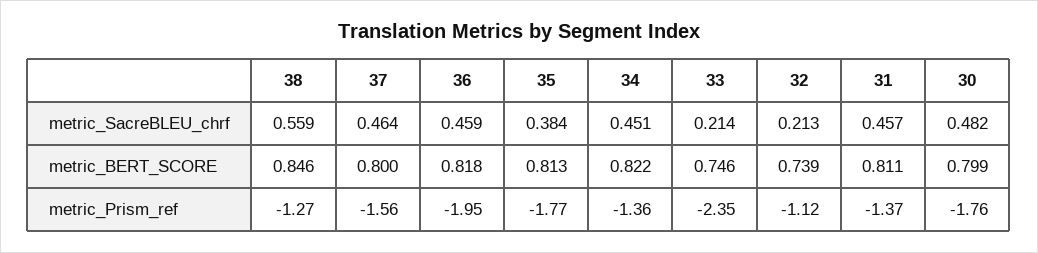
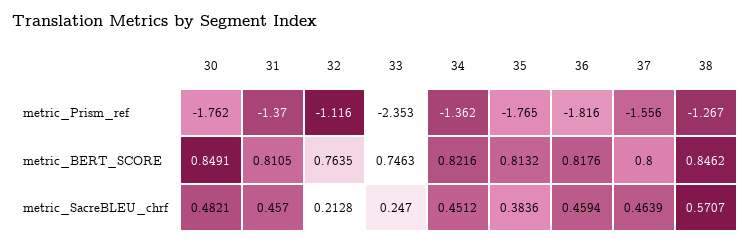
38, metric_SacreBLEU_chrf: 0.559 -> 0.5707
33, metric_SacreBLEU_chrf: 0.214 -> 0.247
32, metric_BERT_SCORE: 0.739 -> 0.7635
30, metric_BERT_SCORE: 0.799 -> 0.8491
36, metric_Prism_ref: -1.95 -> -1.816

